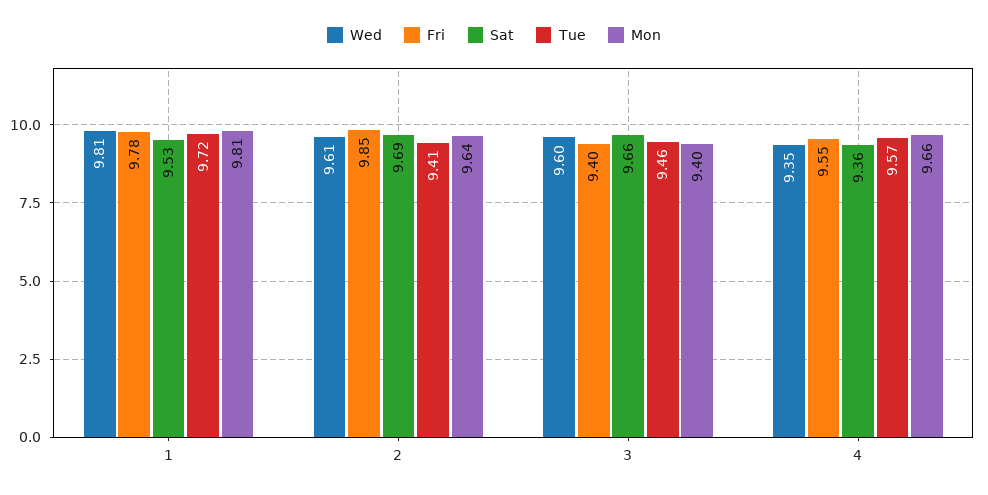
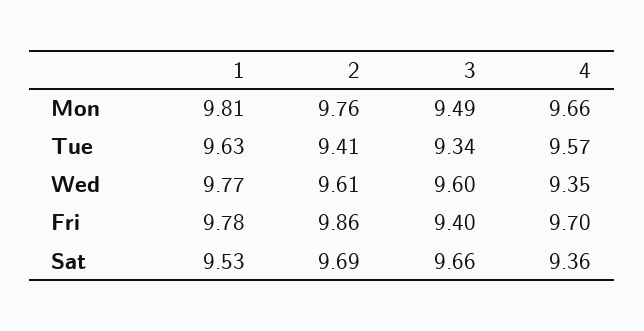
Wed, 1: 9.81 -> 9.77
Tue, 1: 9.72 -> 9.63
Fri, 2: 9.85 -> 9.86
Mon, 2: 9.64 -> 9.76
Tue, 3: 9.46 -> 9.34
Mon, 3: 9.4 -> 9.49
Fri, 4: 9.55 -> 9.7

